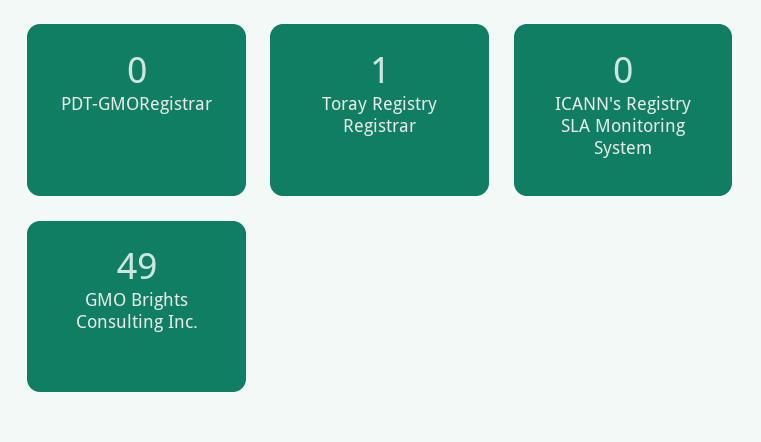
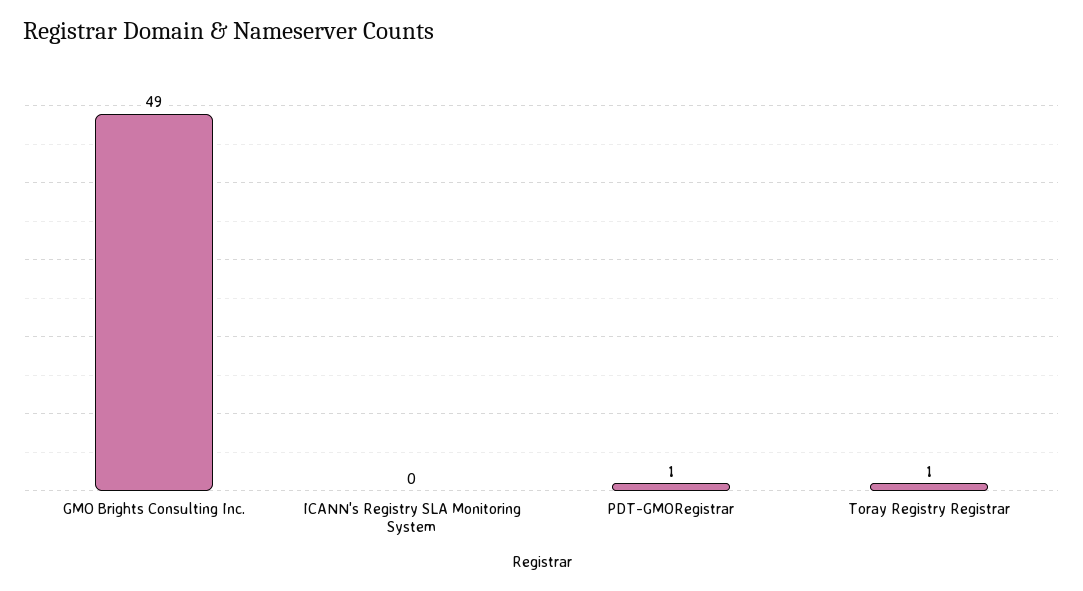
PDT-GMORegistrar: 0 -> 1

